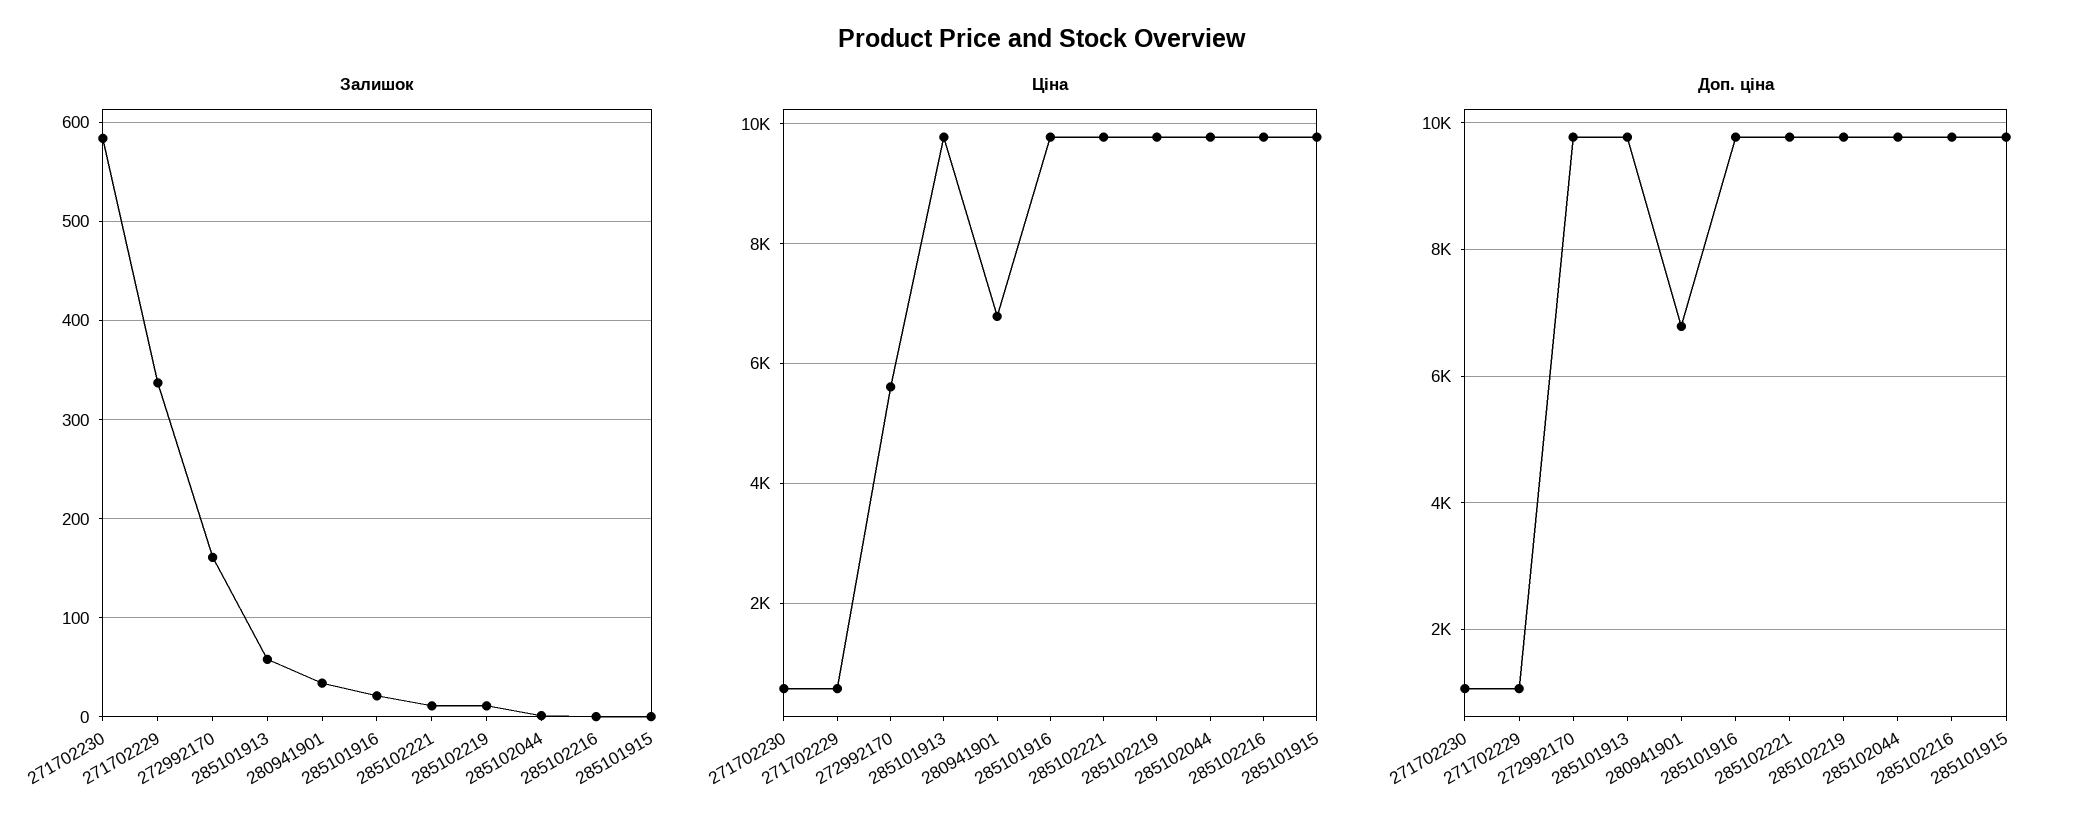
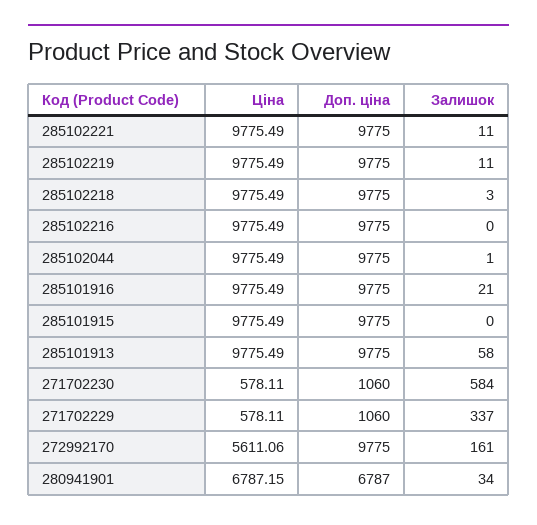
Ціна, 285102218: none -> 9775.49
Доп. ціна, 285102218: none -> 9775
Залишок, 285102218: none -> 3

